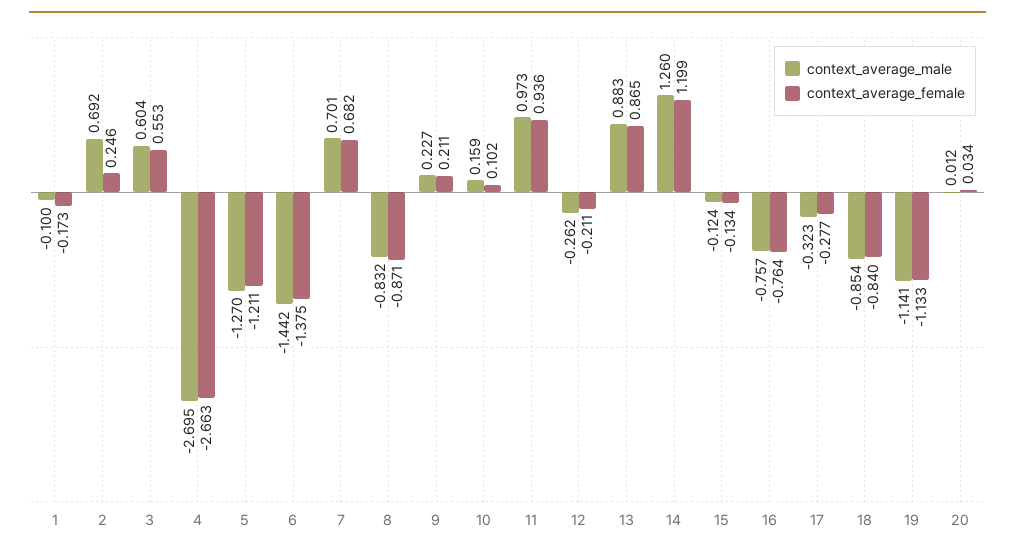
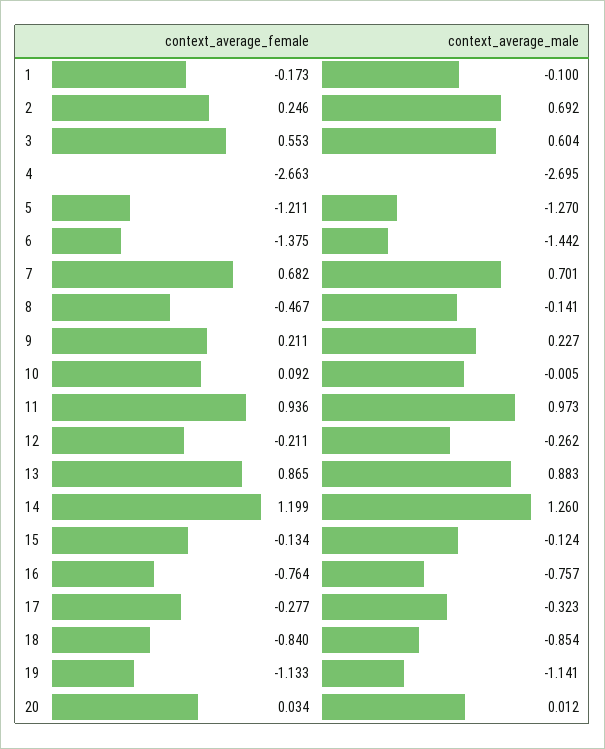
context_average_male, 8: -0.832 -> -0.141
context_average_female, 8: -0.871 -> -0.467
context_average_male, 10: 0.159 -> -0.005
context_average_female, 10: 0.102 -> 0.092

